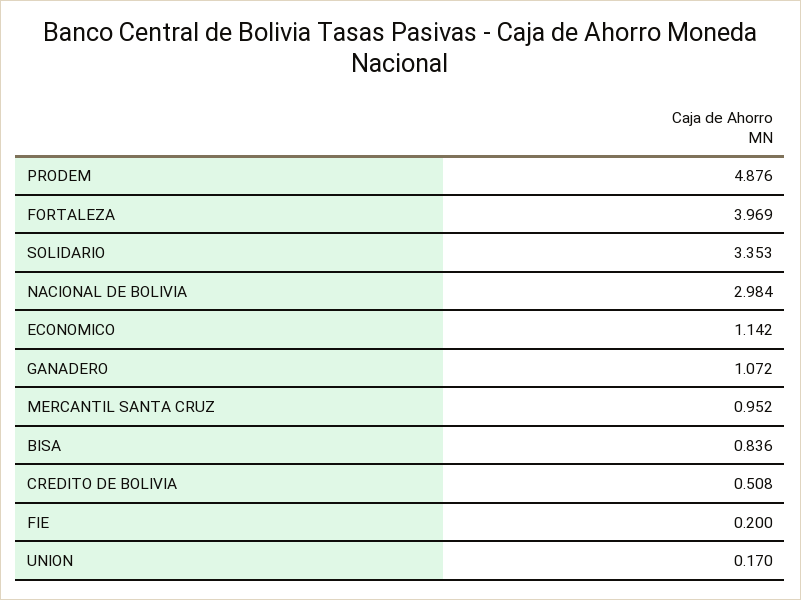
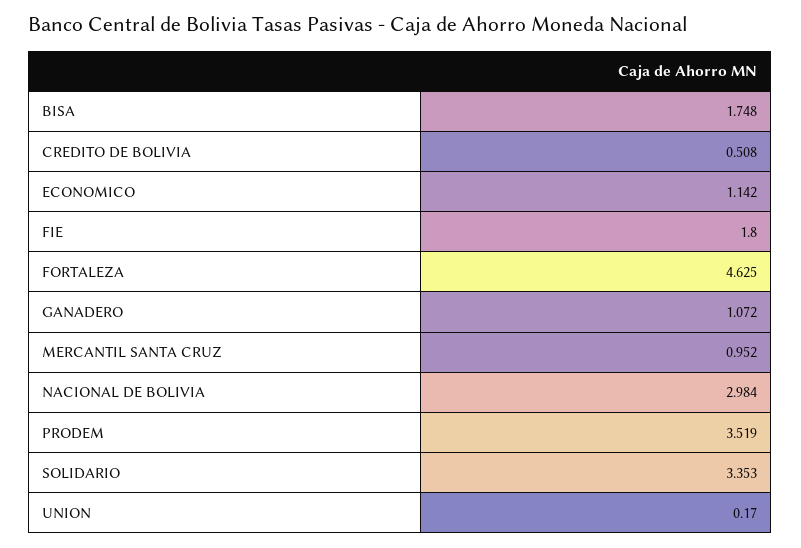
PRODEM: 4.876 -> 3.519
FORTALEZA: 3.969 -> 4.625
BISA: 0.836 -> 1.748
FIE: 0.2 -> 1.8

